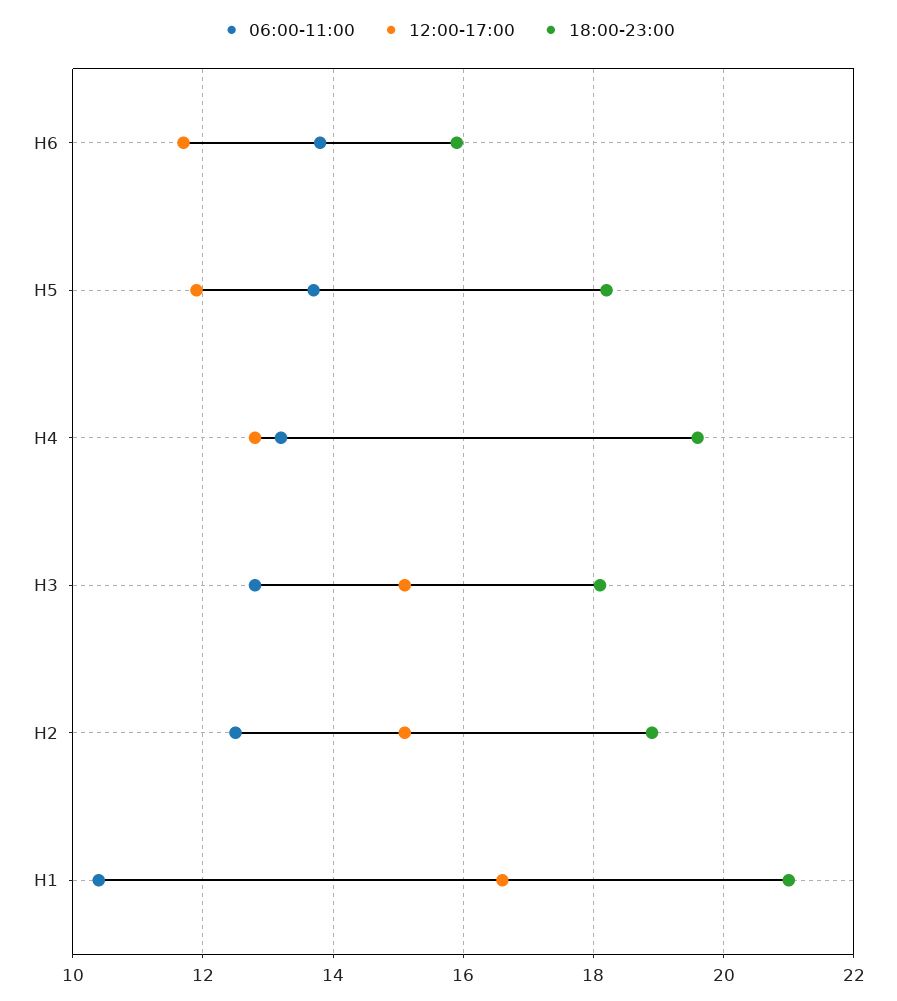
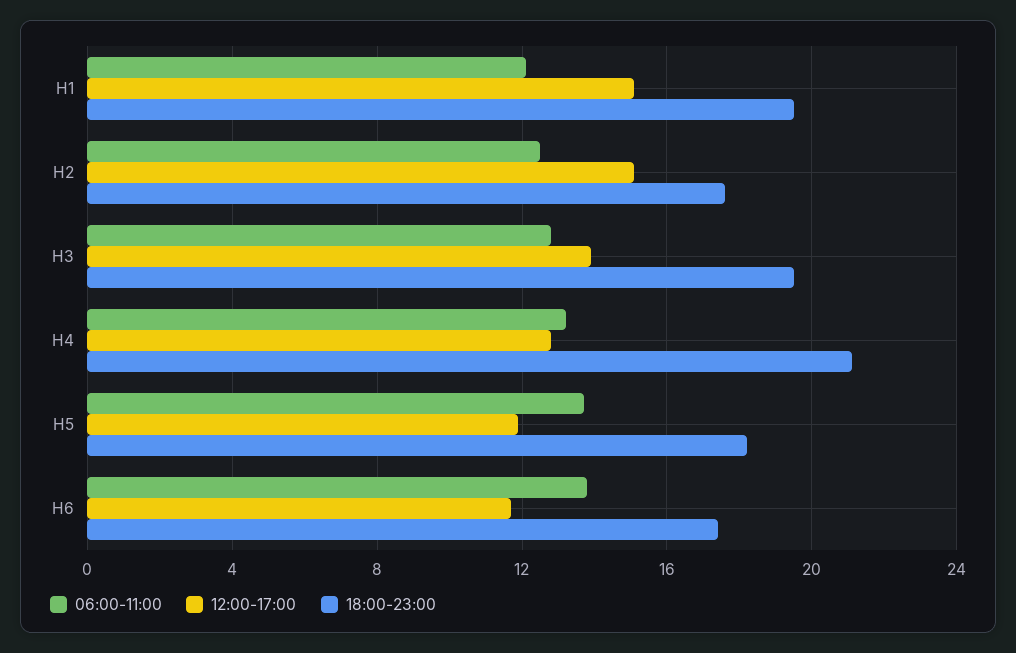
18:00-23:00, H6: 16 -> 17.5
18:00-23:00, H4: 19.5 -> 21
12:00-17:00, H3: 15 -> 14
18:00-23:00, H3: 18 -> 19.5
18:00-23:00, H2: 19 -> 17.5
06:00-11:00, H1: 10.5 -> 12
12:00-17:00, H1: 16.5 -> 15
18:00-23:00, H1: 21 -> 19.5

